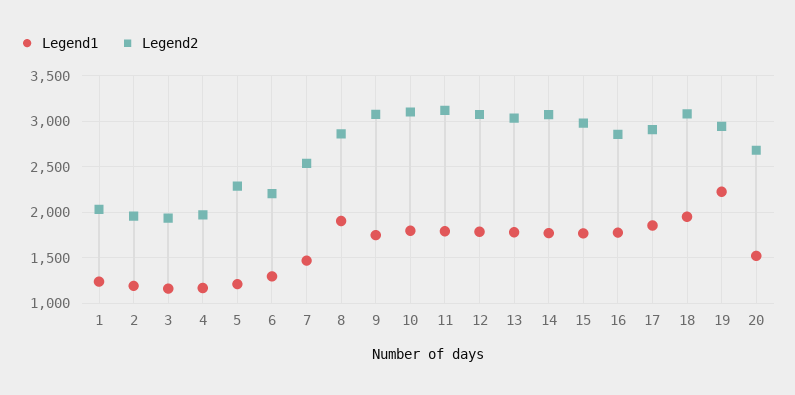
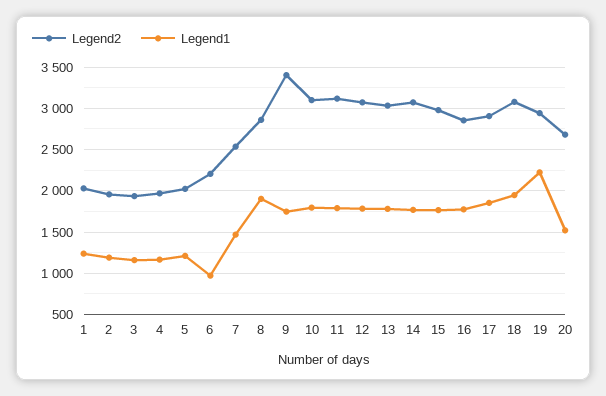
Legend2, 5: 2300 -> 2000
Legend1, 6: 1300 -> 1000
Legend2, 9: 3100 -> 3400

